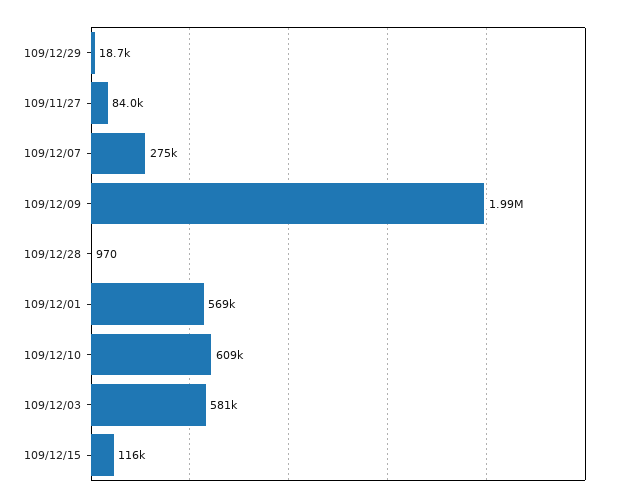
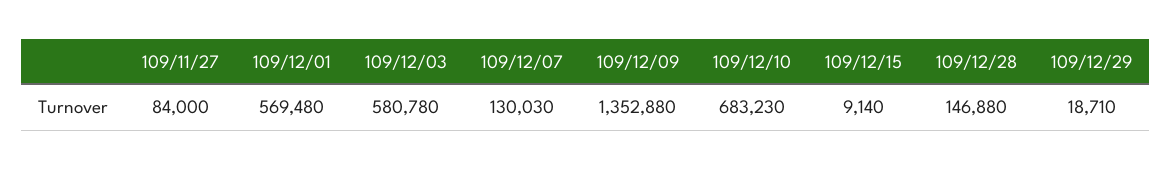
109/12/07: 275000 -> 130030
109/12/09: 1990000 -> 1352880
109/12/28: 970 -> 146880
109/12/10: 609000 -> 683230
109/12/15: 116000 -> 9140

